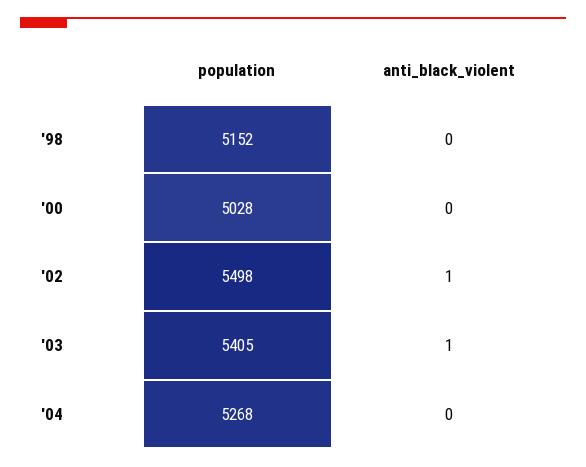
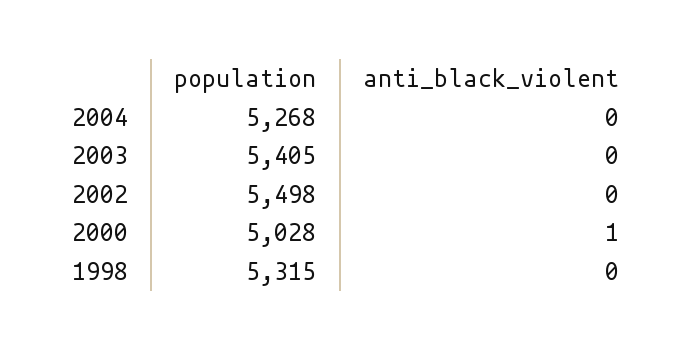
population, '98: 5152 -> 5315
anti_black_violent, '00: 0 -> 1
anti_black_violent, '02: 1 -> 0
anti_black_violent, '03: 1 -> 0

